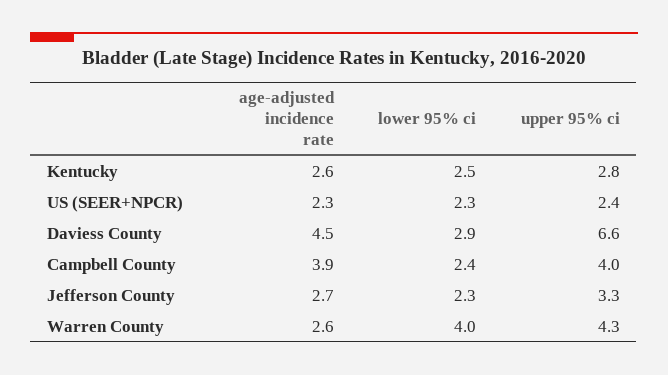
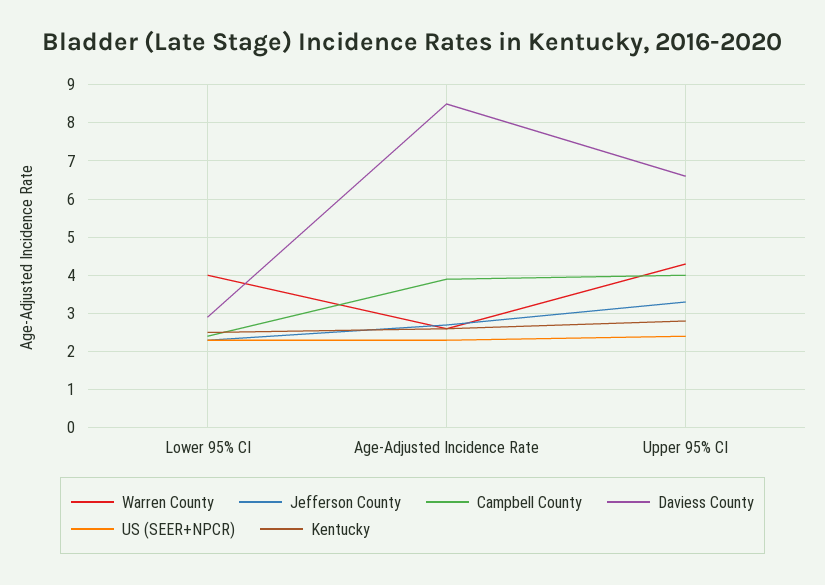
Daviess County, age-adjusted incidence rate: 4.5 -> 8.5

